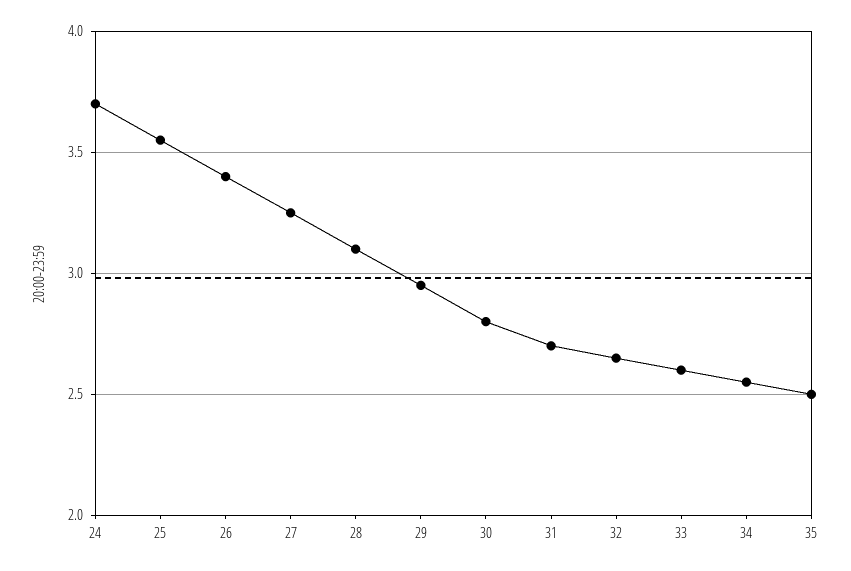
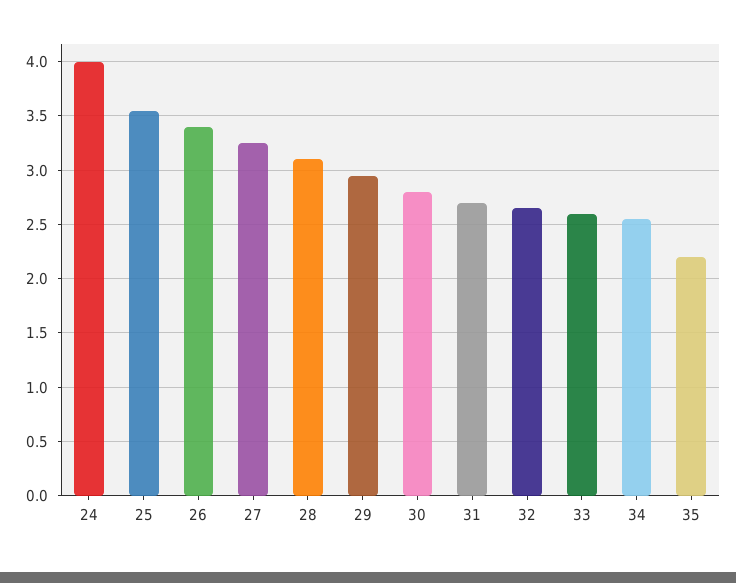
24: 3.7 -> 4
35: 2.5 -> 2.2

